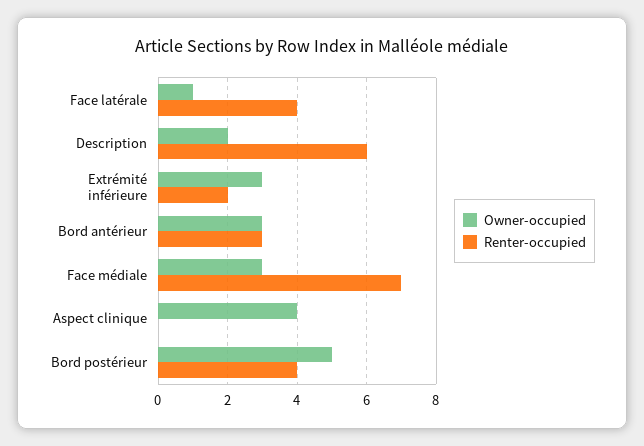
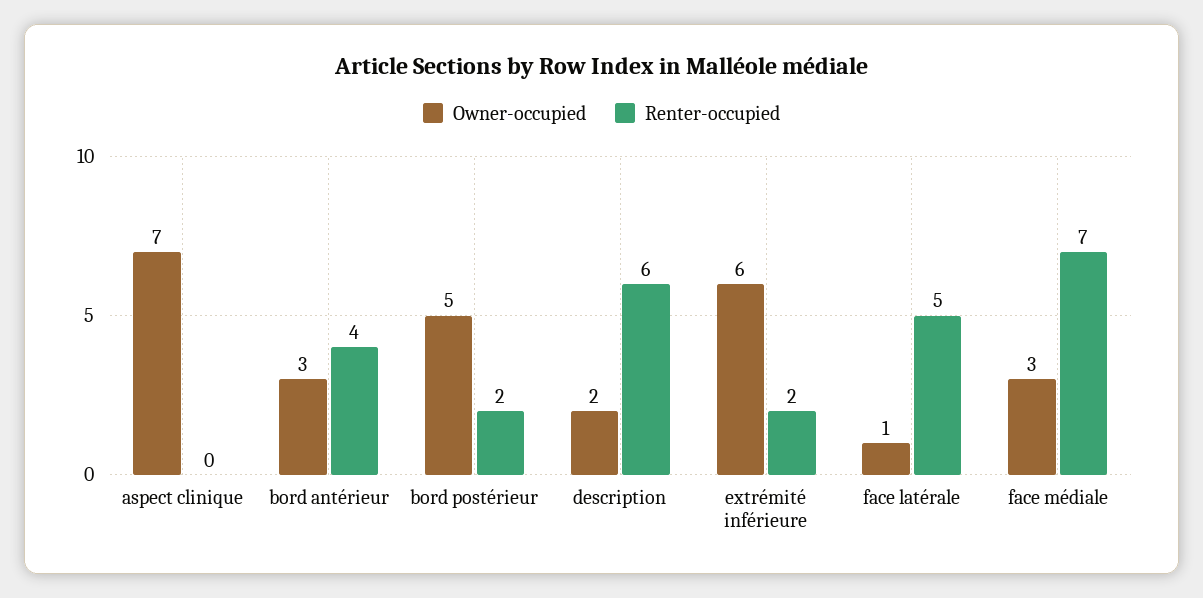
Renter-occupied, Face latérale: 4 -> 5
Owner-occupied, Extrémité inférieure: 3 -> 6
Renter-occupied, Bord antérieur: 3 -> 4
Owner-occupied, Aspect clinique: 4 -> 7
Renter-occupied, Bord postérieur: 4 -> 2

